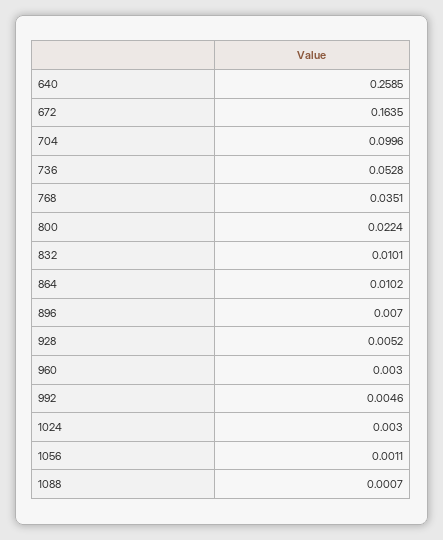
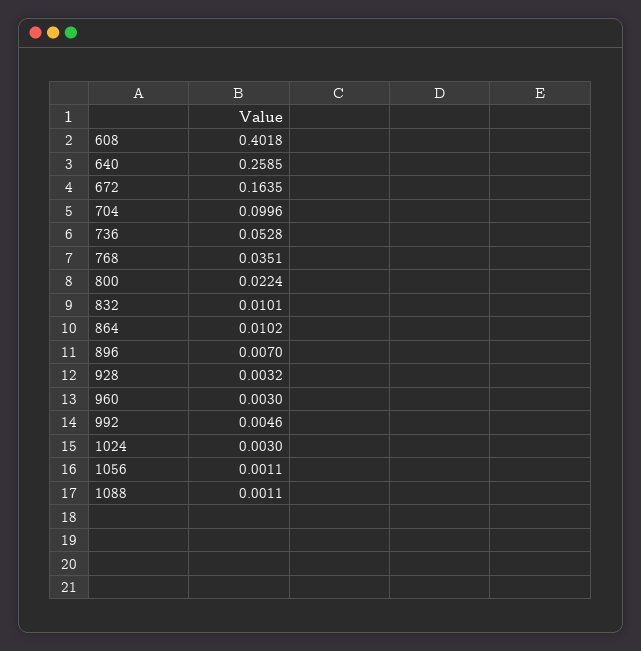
928: 0.0052 -> 0.0032
1088: 0.0007 -> 0.0011
608: none -> 0.4018

